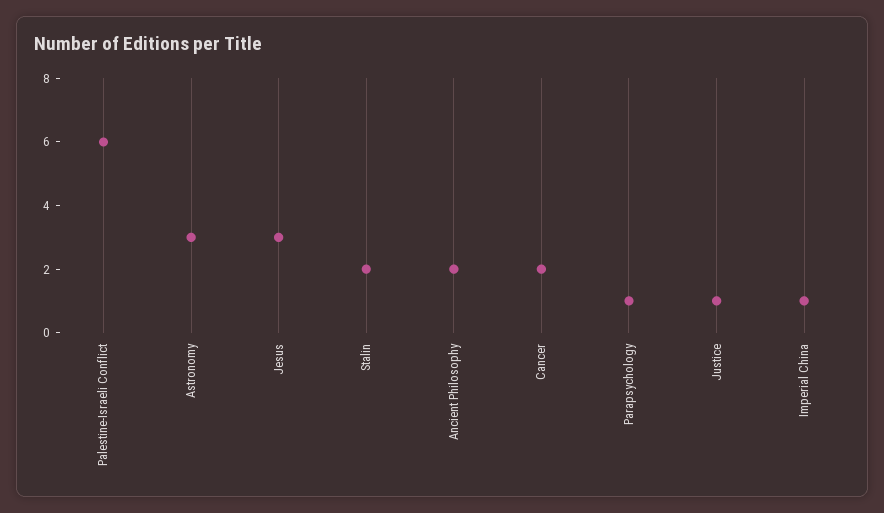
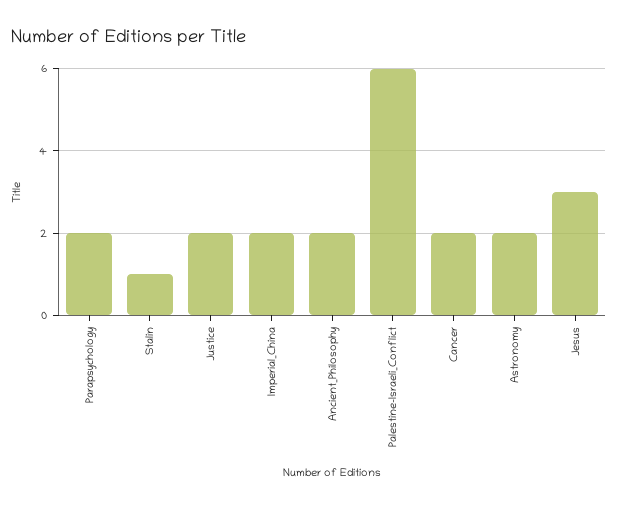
Astronomy: 3 -> 2
Stalin: 2 -> 1
Parapsychology: 1 -> 2
Justice: 1 -> 2
Imperial China: 1 -> 2

